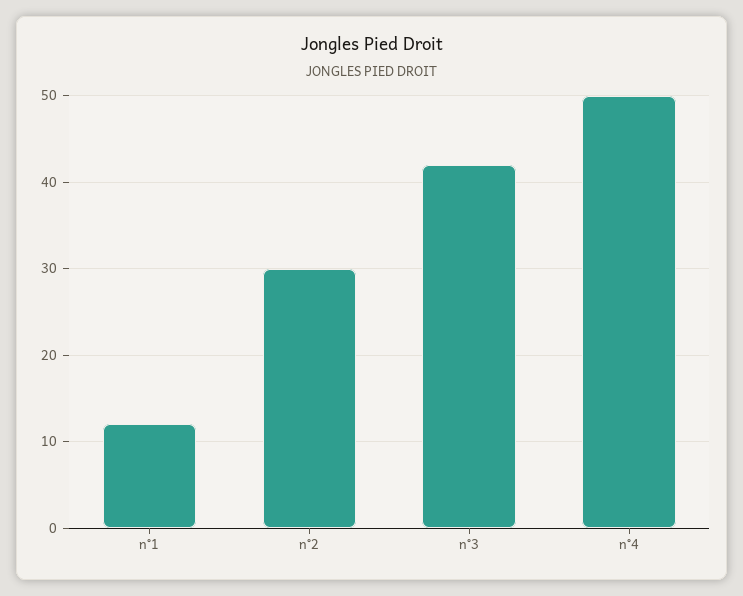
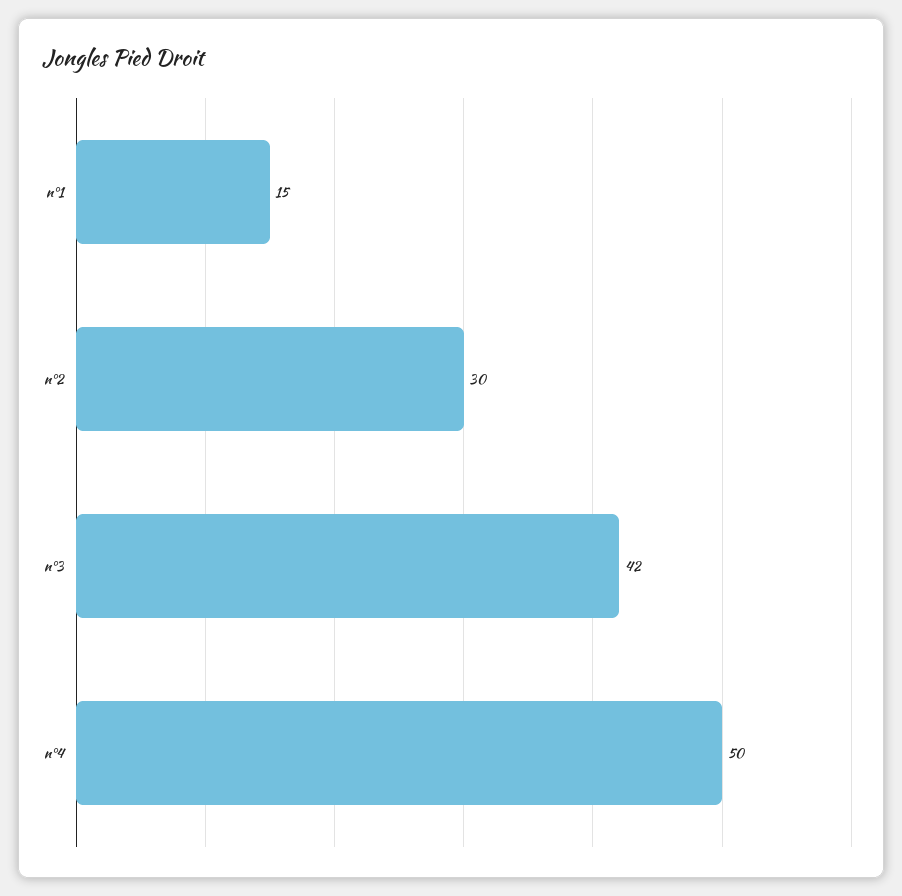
n°1: 12 -> 15

